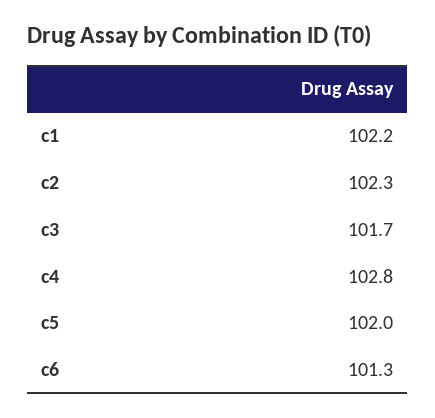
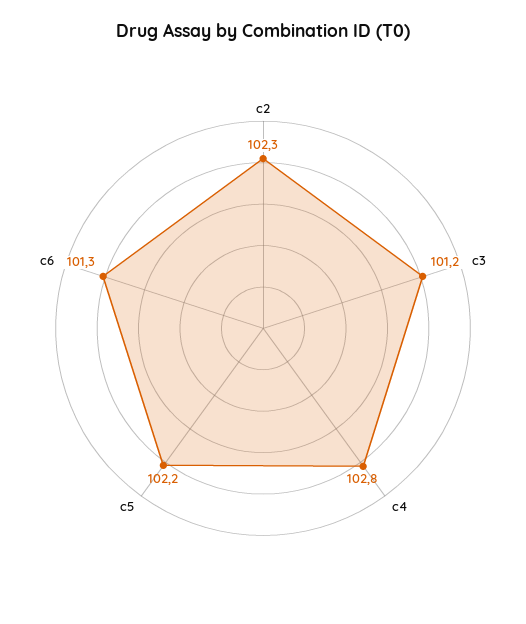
c1: 102.2 -> none
c3: 101.7 -> 101.2
c5: 102 -> 102.2

